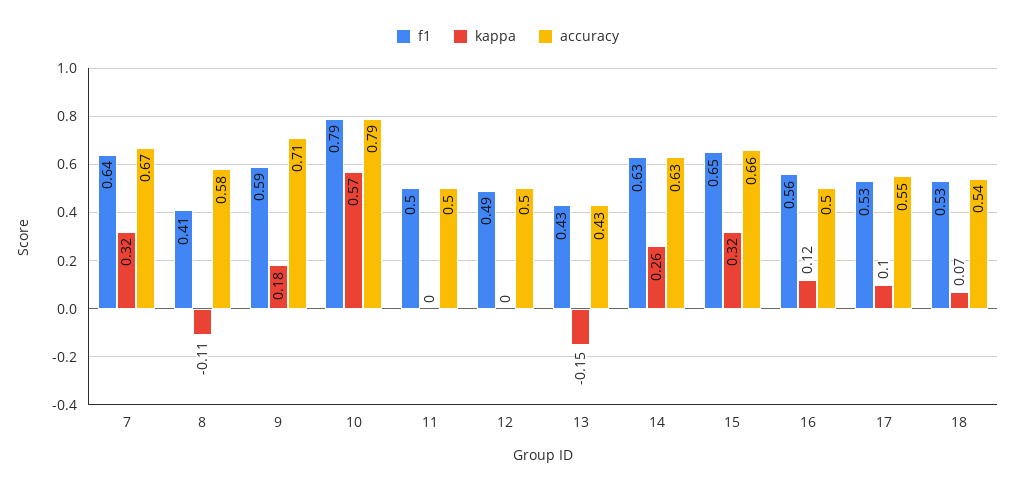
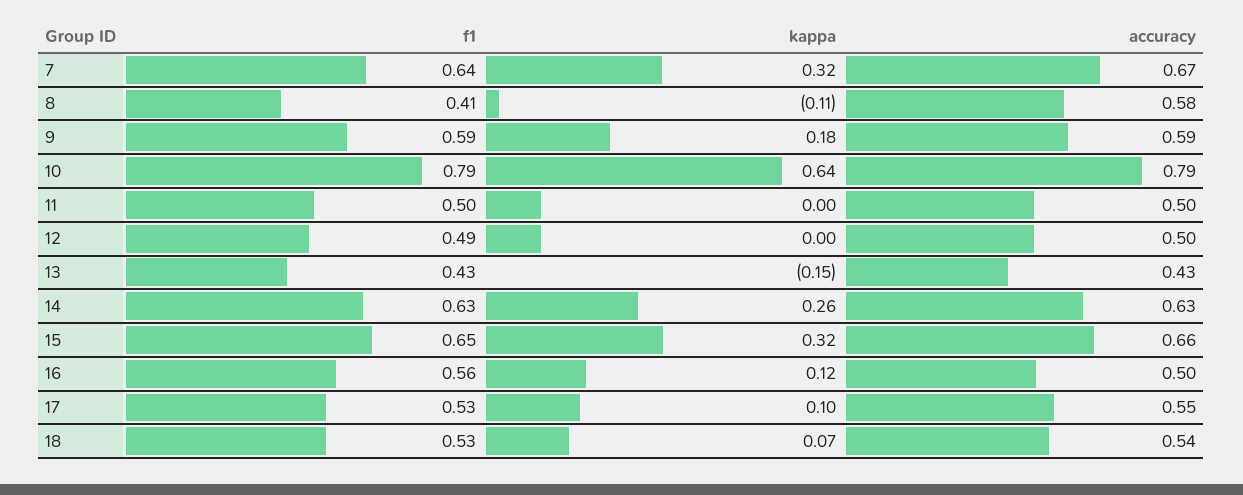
accuracy, 9: 0.71 -> 0.59
kappa, 10: 0.57 -> 0.64

